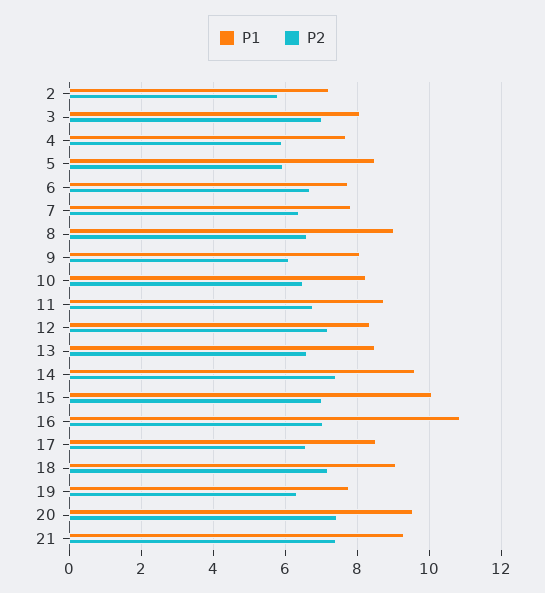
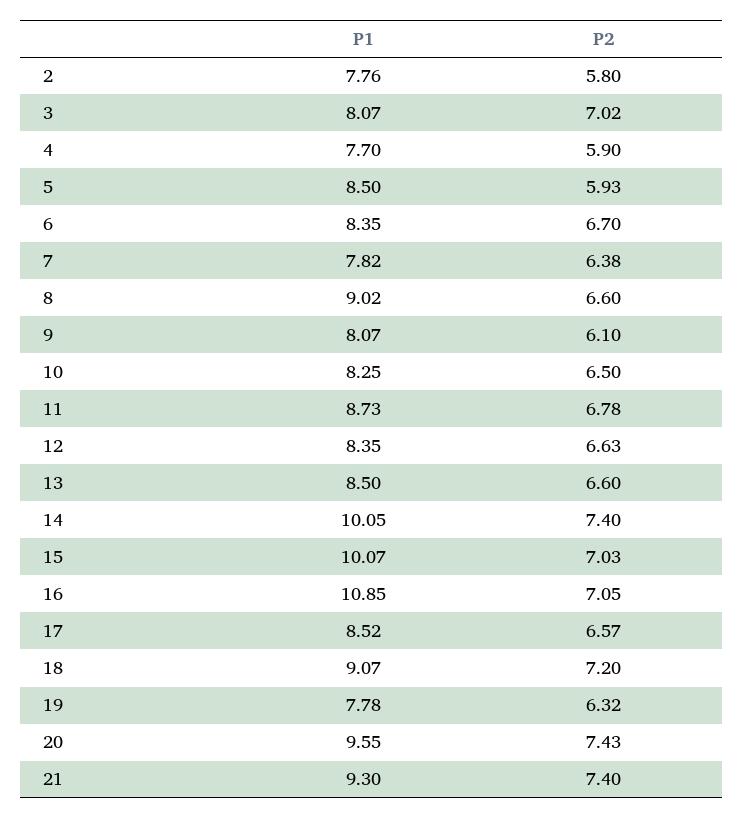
P1, 2: 7.2 -> 7.76
P1, 6: 7.8 -> 8.35
P2, 12: 7.2 -> 6.63
P1, 14: 9.6 -> 10.05

